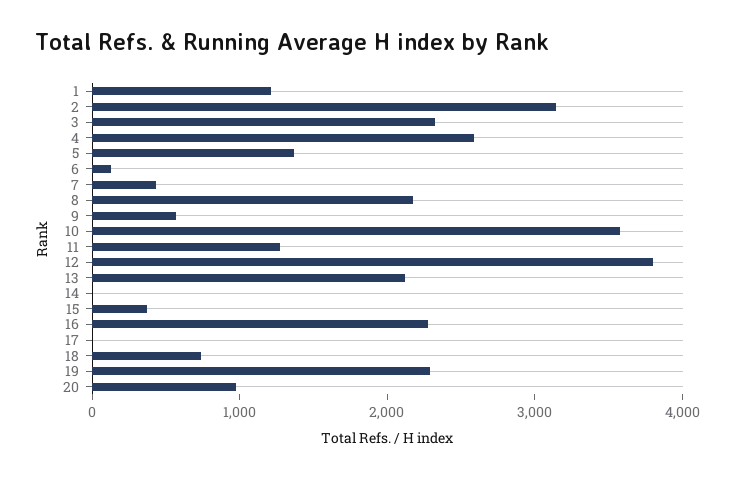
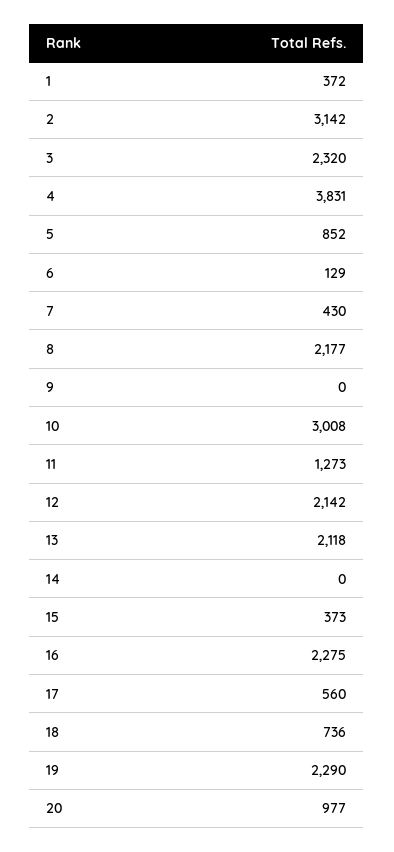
1: 1200 -> 372
4: 2600 -> 3831
5: 1400 -> 852
9: 600 -> 0
10: 3600 -> 3008
12: 3800 -> 2142
17: 0 -> 560

